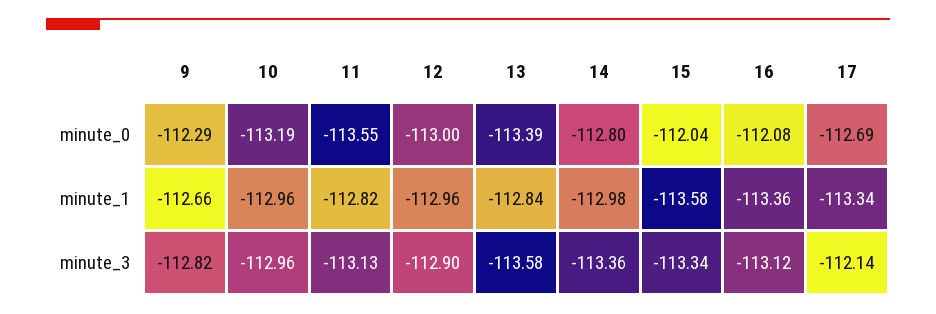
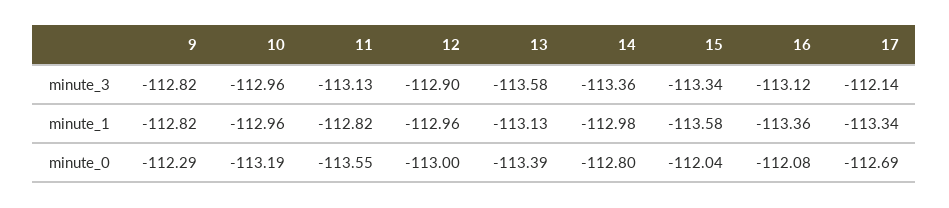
9, minute_1: -112.66 -> -112.82
13, minute_1: -112.84 -> -113.13

